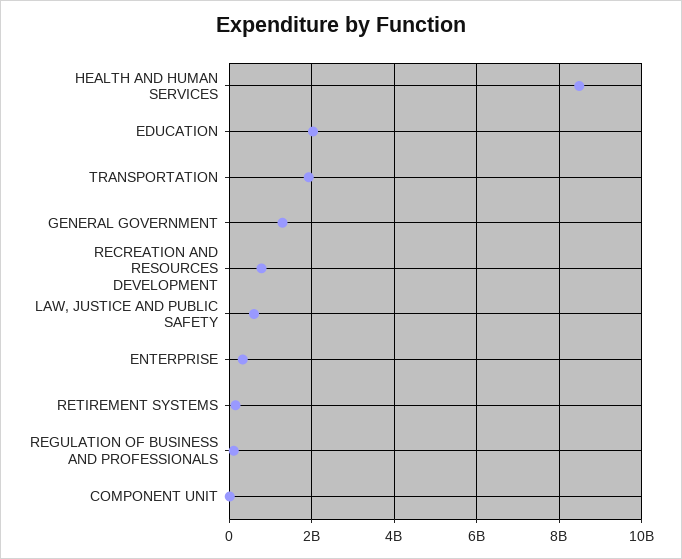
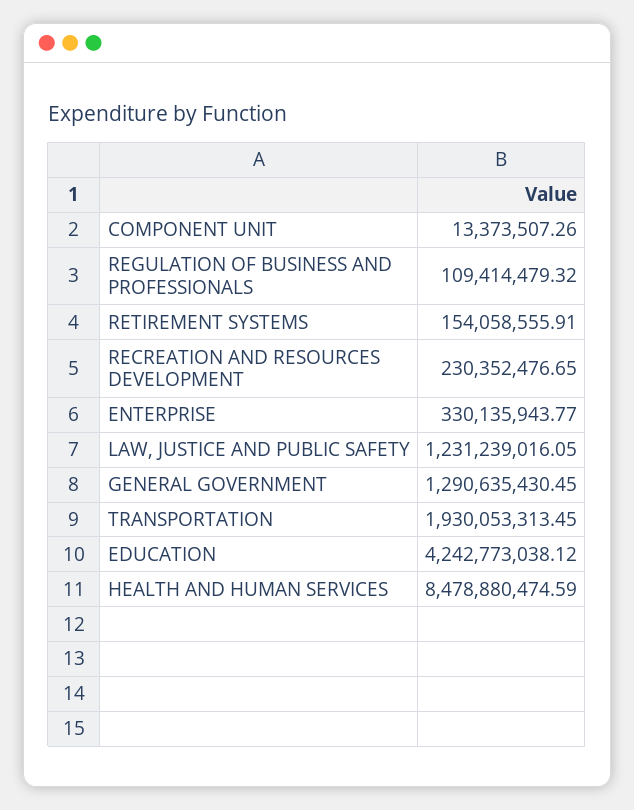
EDUCATION: 2000000000 -> 4242773038.12
RECREATION AND RESOURCES DEVELOPMENT: 800000000 -> 230352476.65
LAW, JUSTICE AND PUBLIC SAFETY: 600000000 -> 1231239016.05

